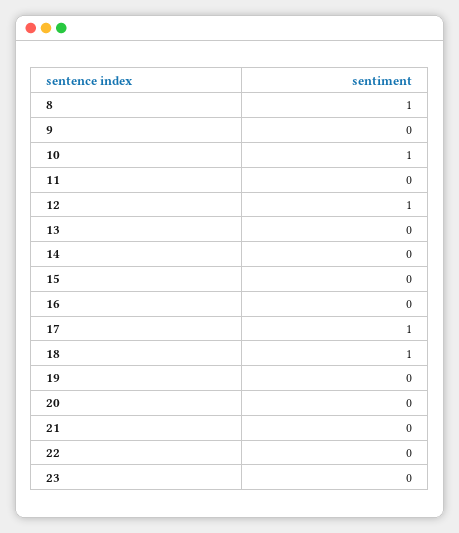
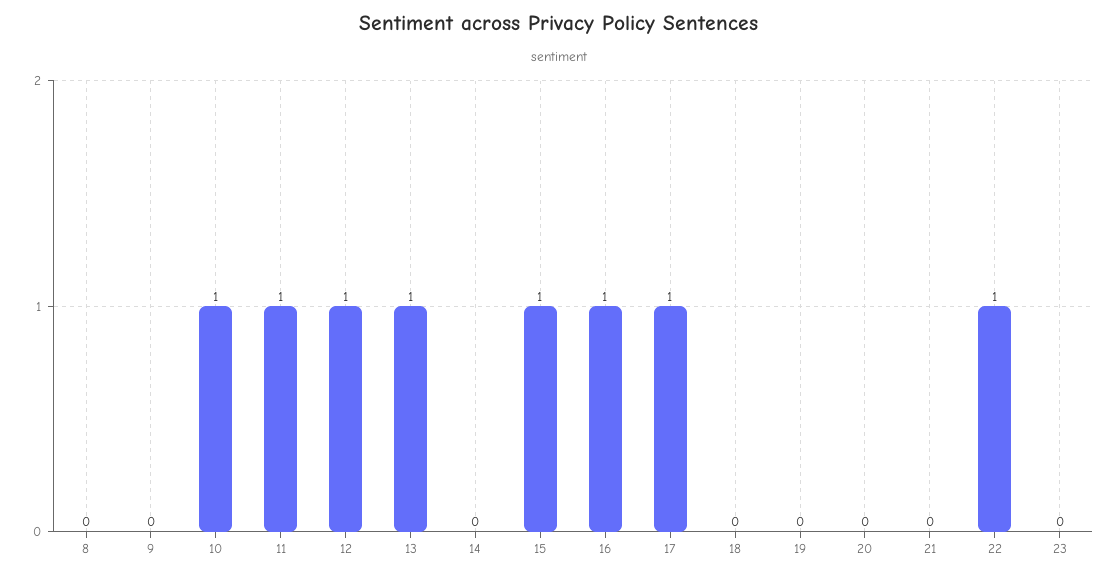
8: 1 -> 0
11: 0 -> 1
13: 0 -> 1
15: 0 -> 1
16: 0 -> 1
18: 1 -> 0
22: 0 -> 1

